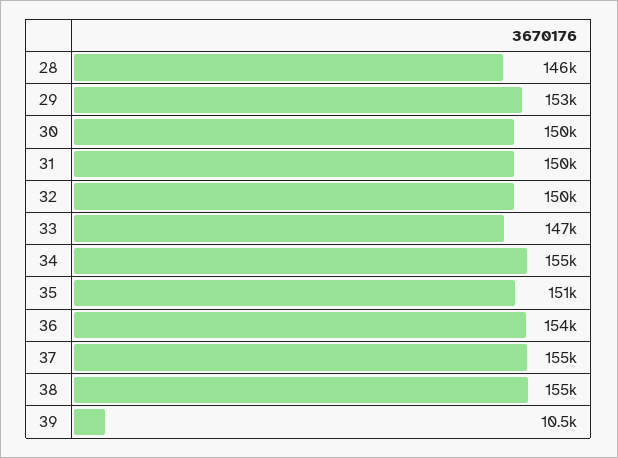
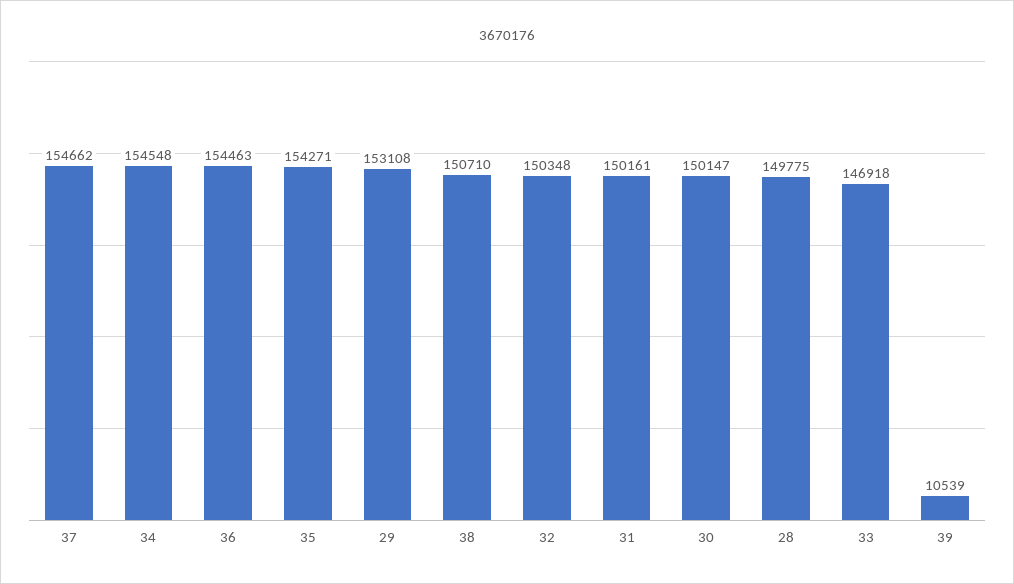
28: 146000 -> 149775
35: 151000 -> 154271
38: 155000 -> 150710

